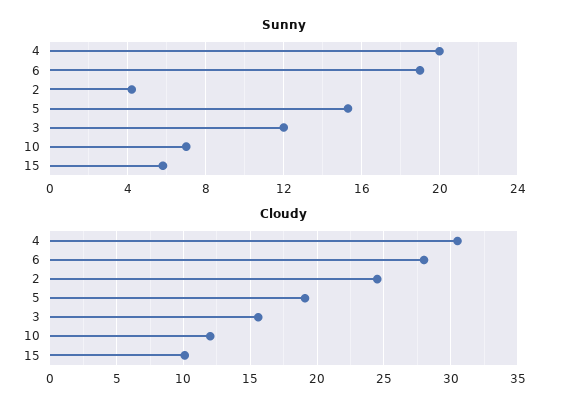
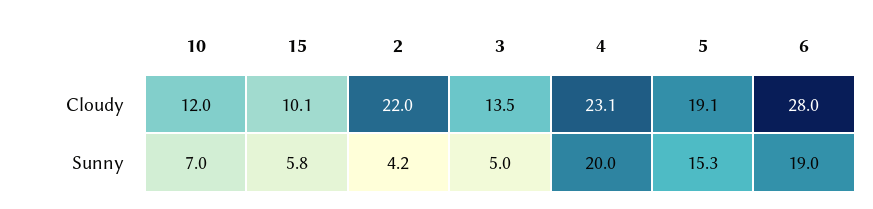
Sunny, 3: 12 -> 5
Cloudy, 4: 30.5 -> 23.1
Cloudy, 2: 24.5 -> 22
Cloudy, 3: 15.5 -> 13.5

